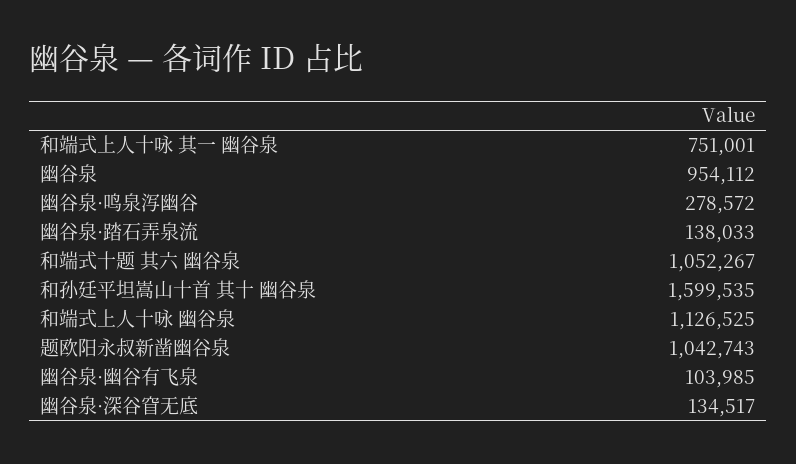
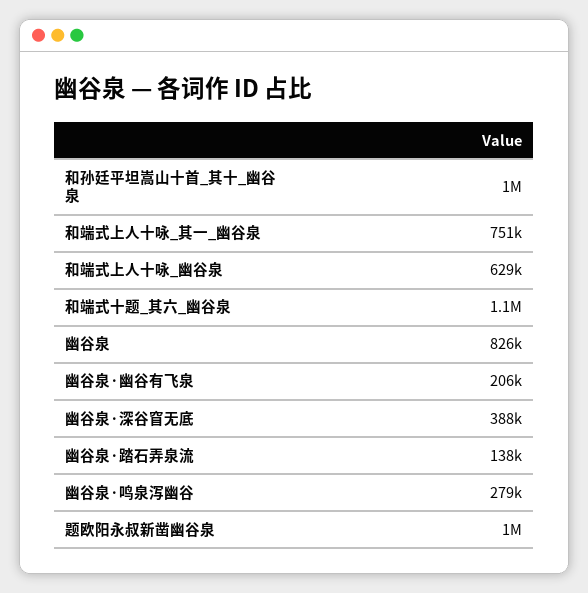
幽谷泉: 954112 -> 826000
和孙廷平坦嵩山十首 其十 幽谷泉: 1599535 -> 1000000
和端式上人十咏 幽谷泉: 1126525 -> 629000
幽谷泉·幽谷有飞泉: 103985 -> 206000
幽谷泉·深谷窅无底: 134517 -> 388000

